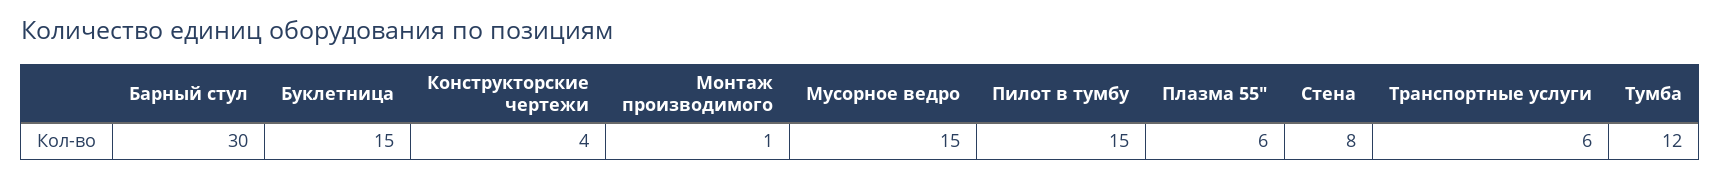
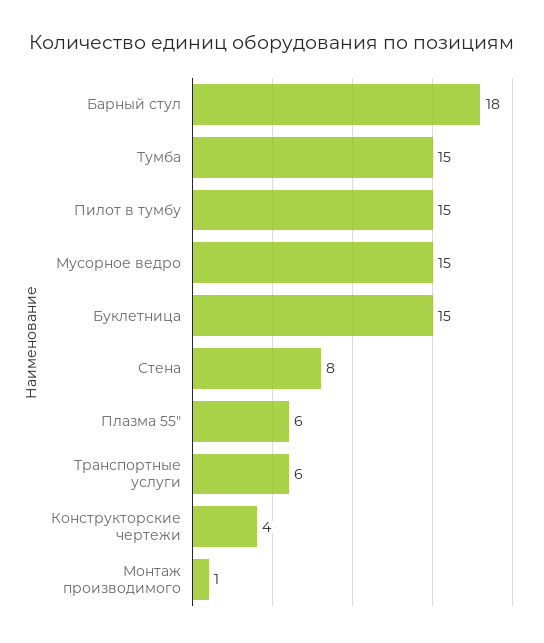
Барный стул: 30 -> 18
Тумба: 12 -> 15

